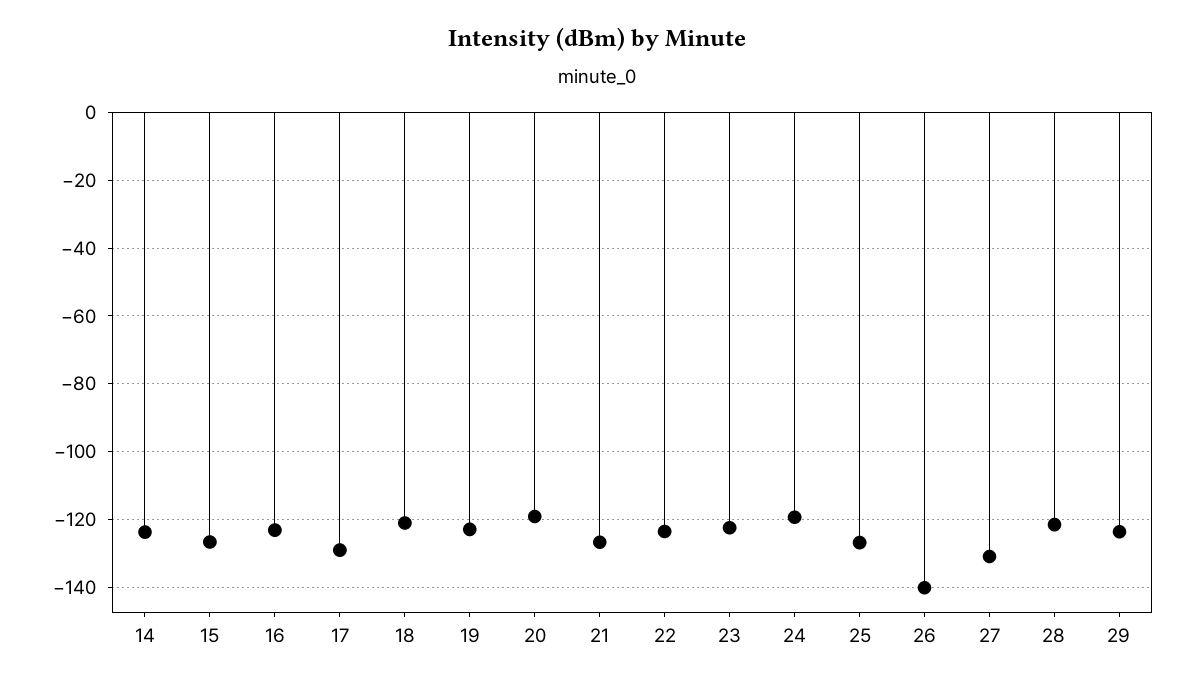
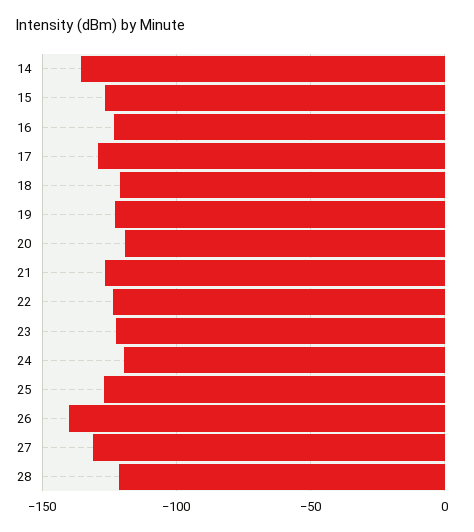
14: -124 -> -135
29: -124 -> none

